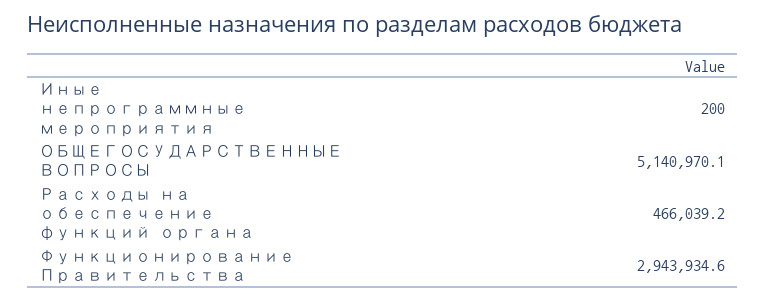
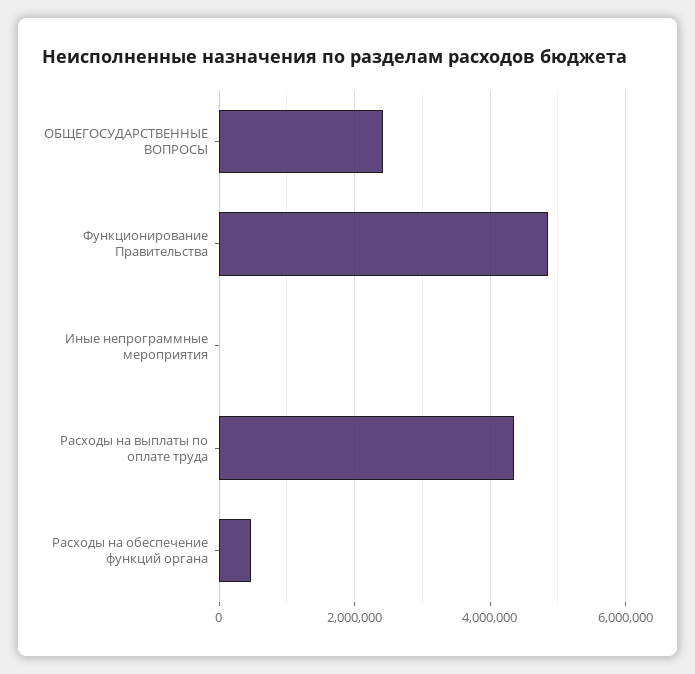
ОБЩЕГОСУДАРСТВЕННЫЕ ВОПРОСЫ: 5140970.1 -> 2400000
Функционирование Правительства: 2943934.6 -> 4800000
Расходы на выплаты по оплате труда: none -> 4400000

